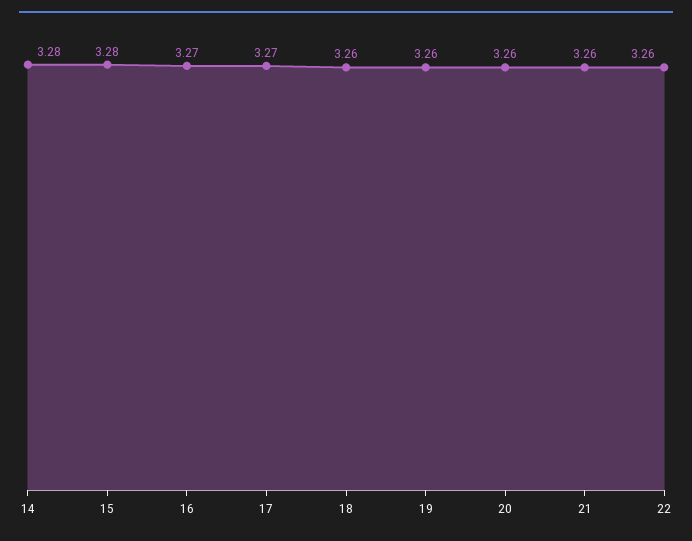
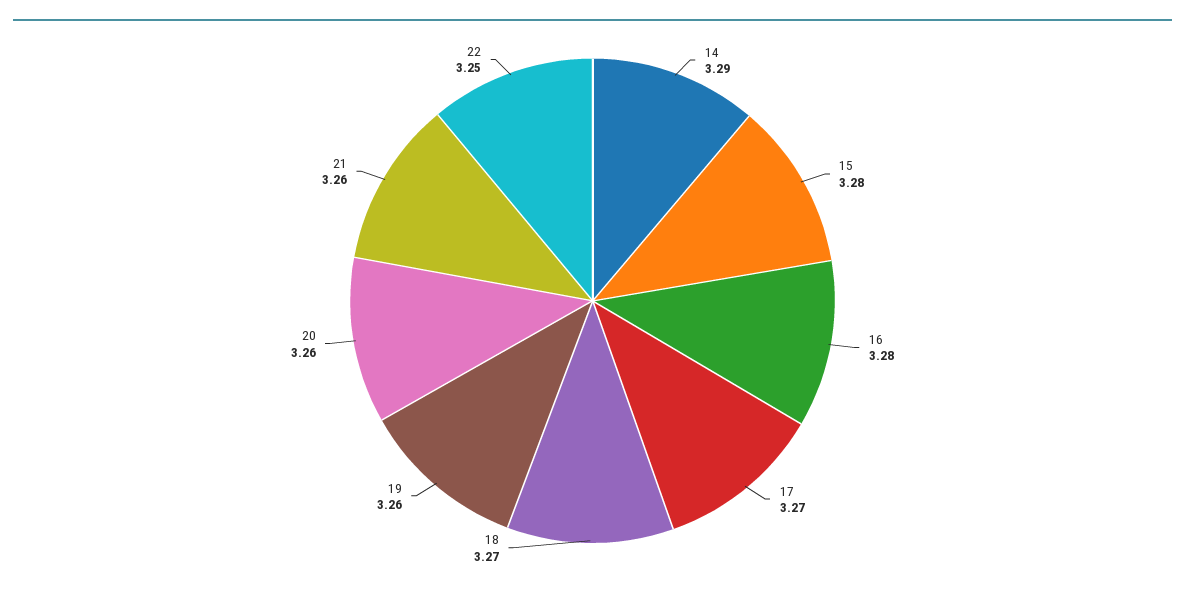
14: 3.28 -> 3.29
16: 3.27 -> 3.28
18: 3.26 -> 3.27
22: 3.26 -> 3.25

